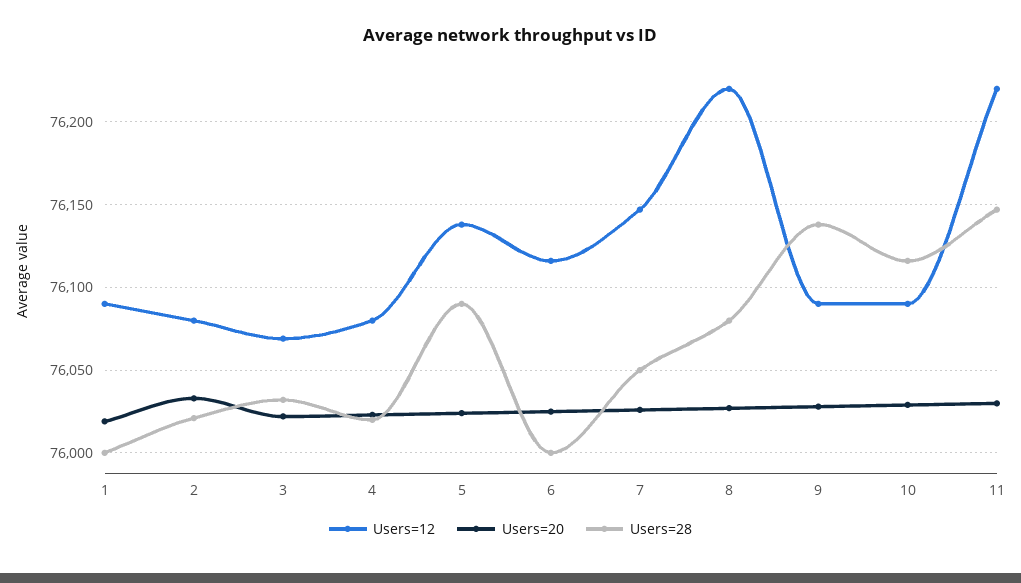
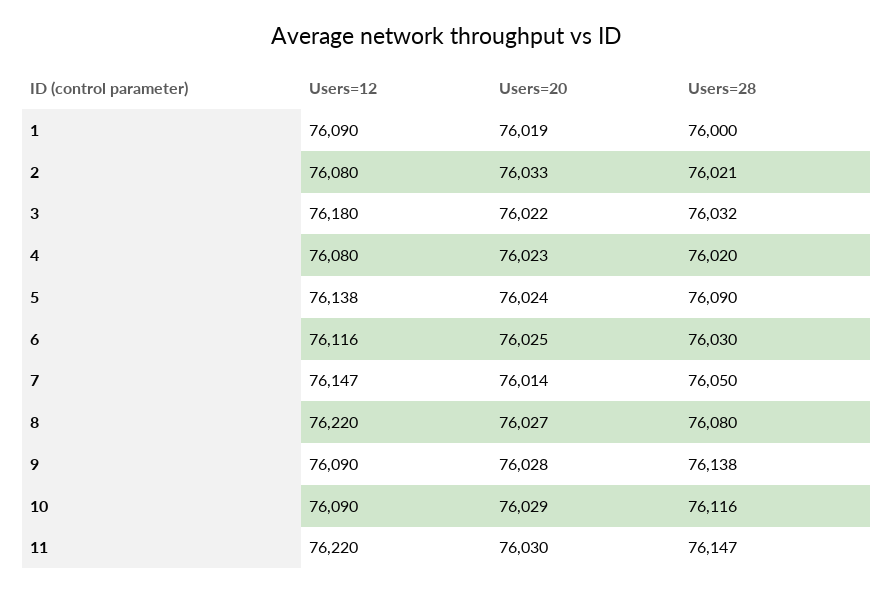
Users=12, 3: 76070 -> 76180
Users=28, 6: 76000 -> 76030
Users=20, 7: 76025 -> 76014

